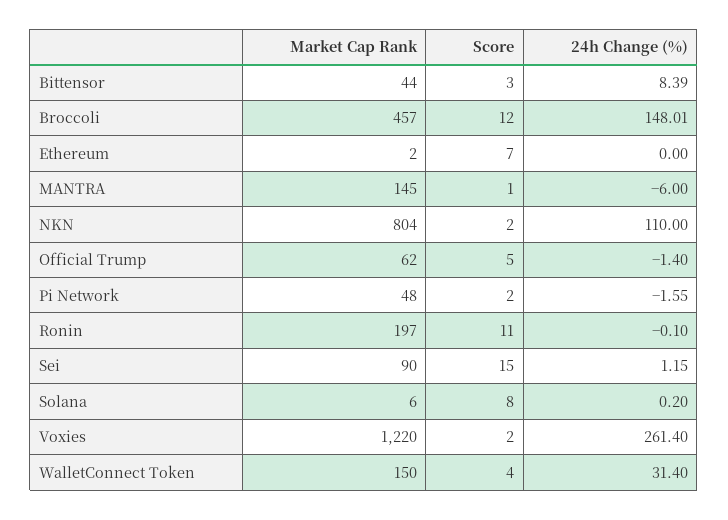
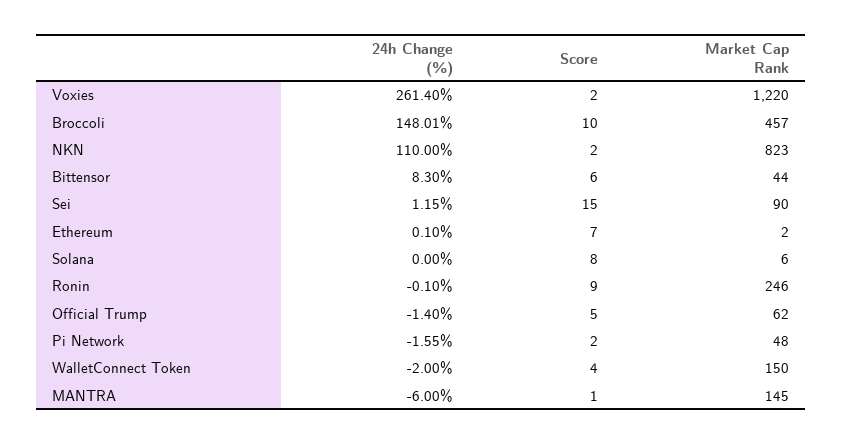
Score, Bittensor: 3 -> 6
24h Change (%), Bittensor: 8.39 -> 8.3
Score, Broccoli: 12 -> 10
24h Change (%), Ethereum: 0 -> 0.1
Market Cap Rank, NKN: 804 -> 823
Market Cap Rank, Ronin: 197 -> 246
Score, Ronin: 11 -> 9
24h Change (%), Solana: 0.2 -> 0
24h Change (%), WalletConnect Token: 31.4 -> -2

